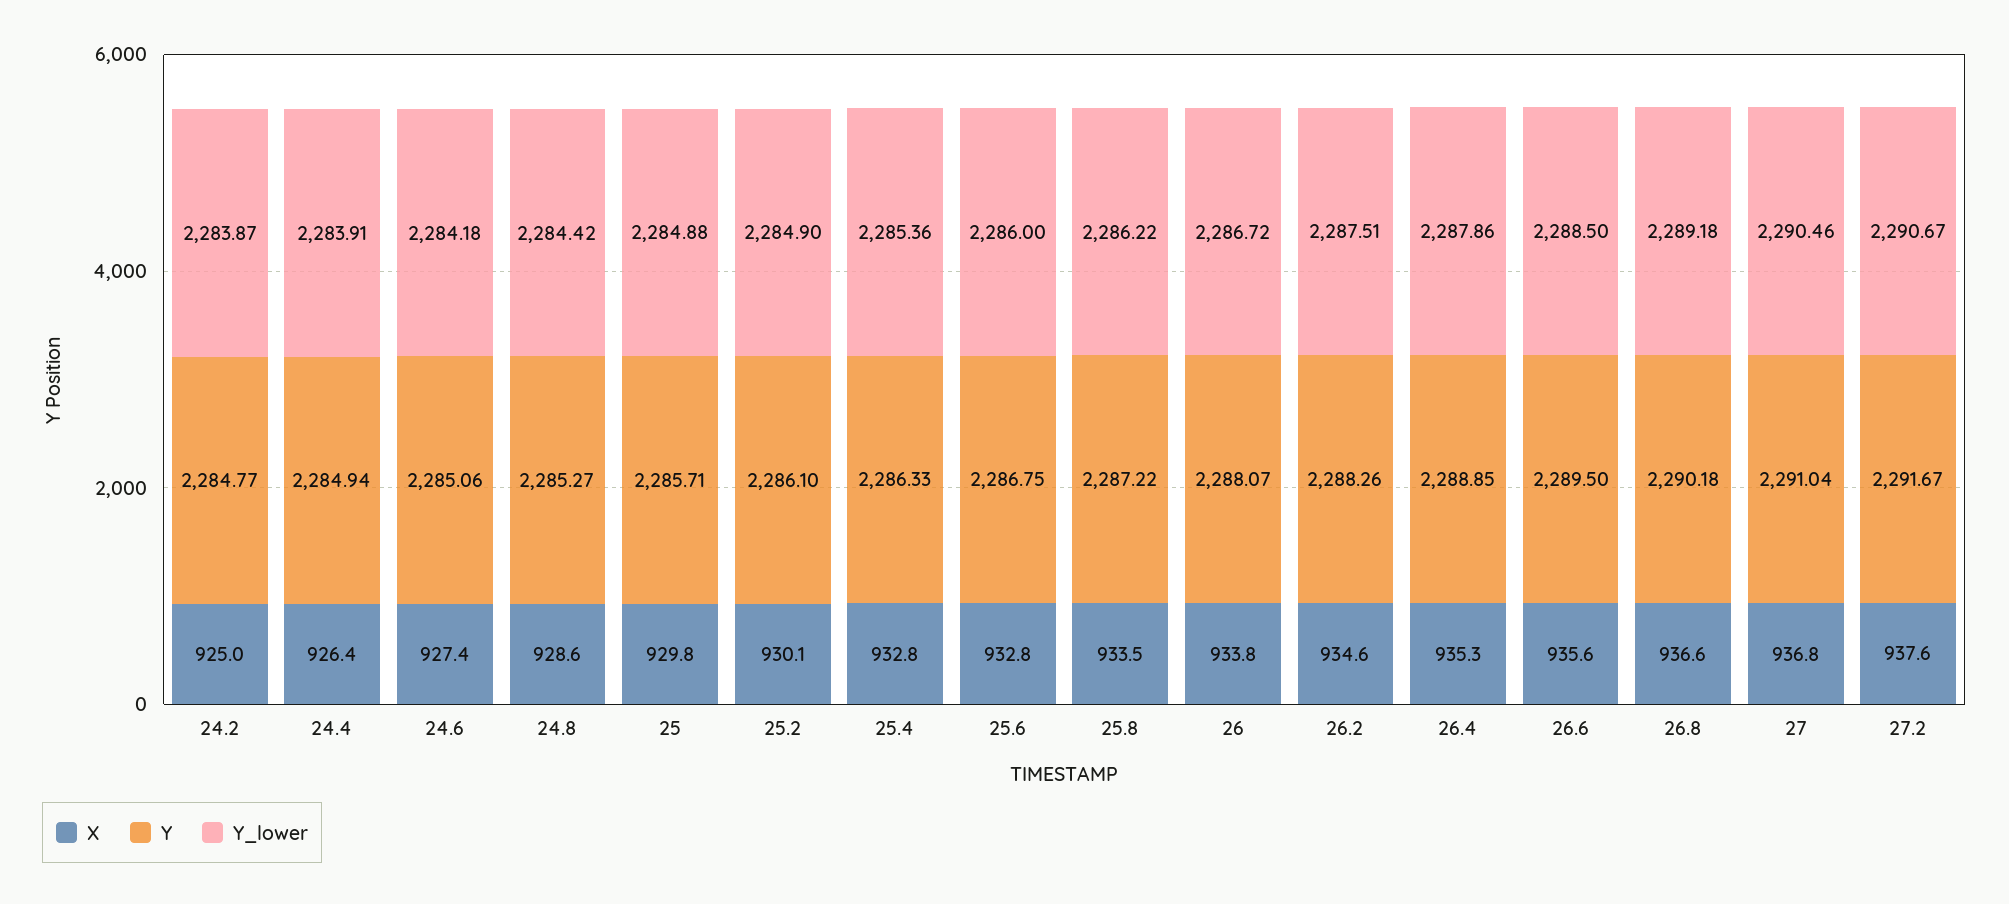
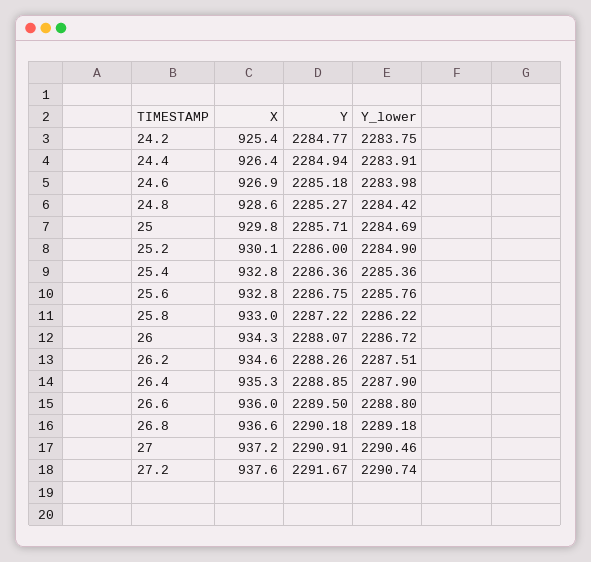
X, 24.2: 925 -> 925.4
Y_lower, 24.2: 2283.87 -> 2283.75
X, 24.6: 927.4 -> 926.9
Y, 24.6: 2285.06 -> 2285.18
Y_lower, 24.6: 2284.18 -> 2283.98
Y_lower, 25: 2284.88 -> 2284.69
Y, 25.2: 2286.1 -> 2286
Y, 25.4: 2286.33 -> 2286.36
Y_lower, 25.6: 2286 -> 2285.76
X, 25.8: 933.5 -> 933
X, 26: 933.8 -> 934.3
Y_lower, 26.4: 2287.86 -> 2287.9
X, 26.6: 935.6 -> 936
Y_lower, 26.6: 2288.5 -> 2288.8
X, 27: 936.8 -> 937.2
Y, 27: 2291.04 -> 2290.91
Y_lower, 27.2: 2290.67 -> 2290.74

